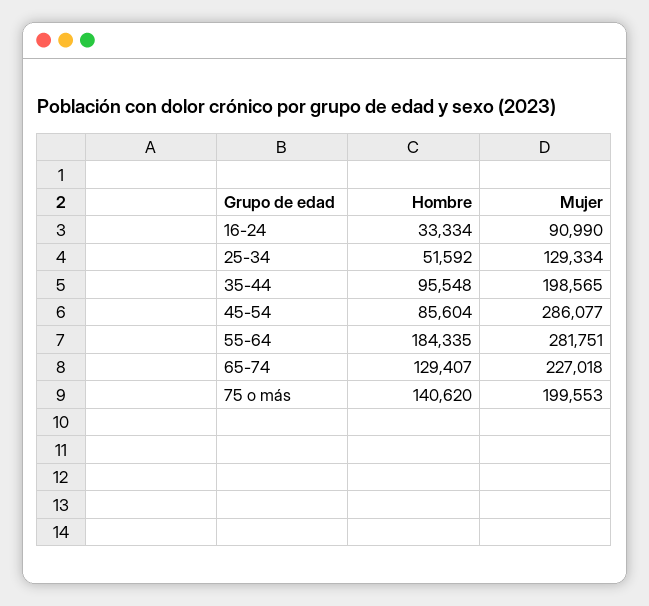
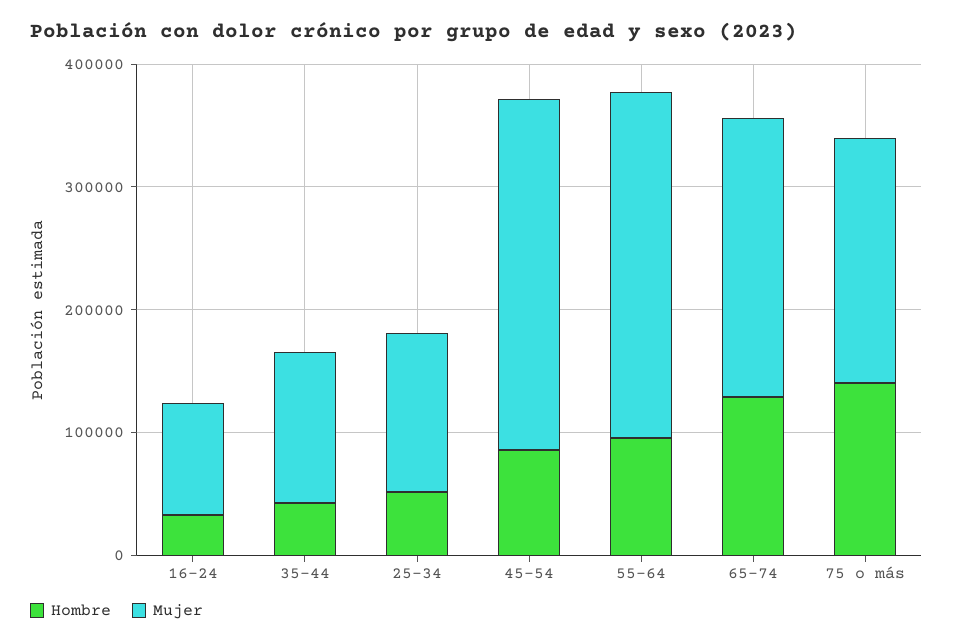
Hombre, 35-44: 95548 -> 40000
Mujer, 35-44: 198565 -> 120000
Hombre, 55-64: 184335 -> 100000

